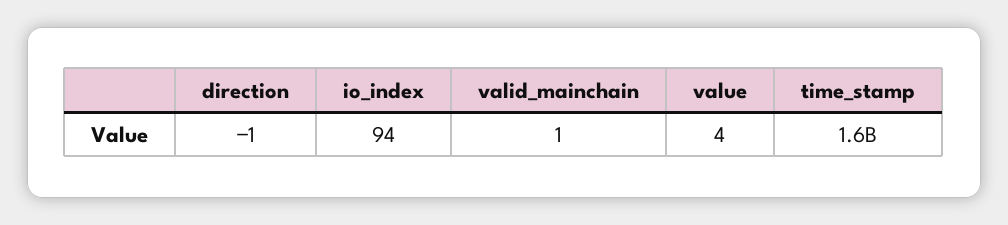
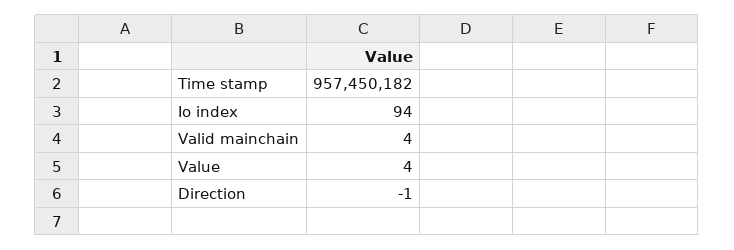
valid_mainchain: 1 -> 4
time_stamp: 1600000000 -> 957450182

